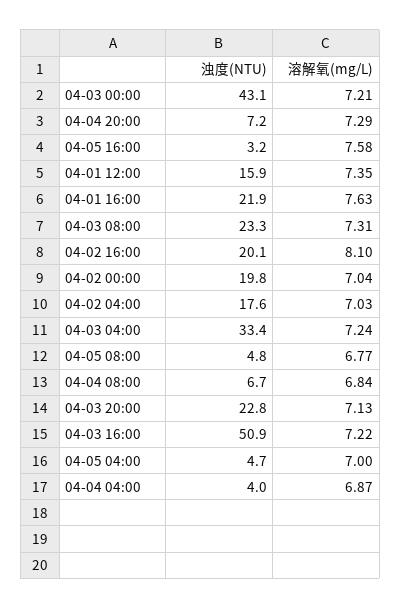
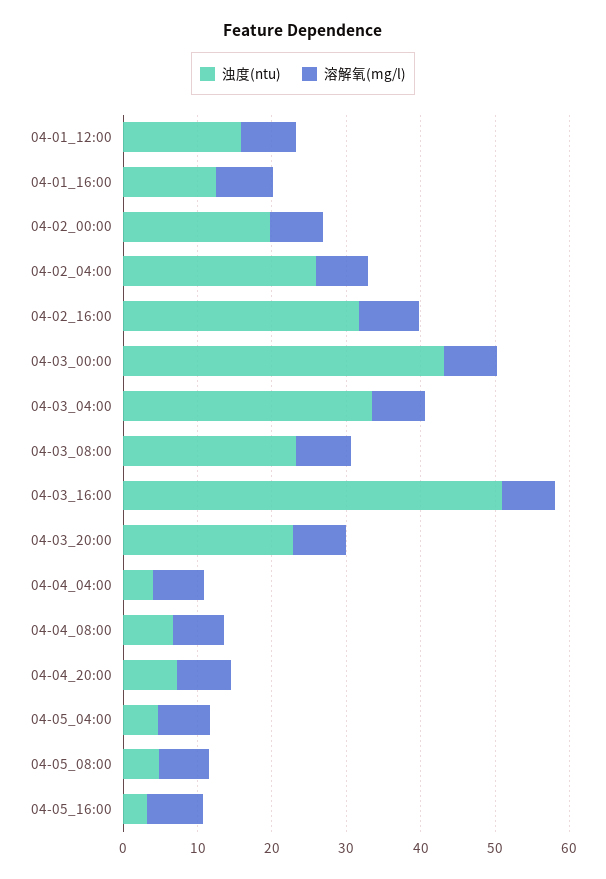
浊度(NTU), 04-01 16:00: 21.9 -> 12
浊度(NTU), 04-02 16:00: 20.1 -> 32
浊度(NTU), 04-02 04:00: 17.6 -> 26

